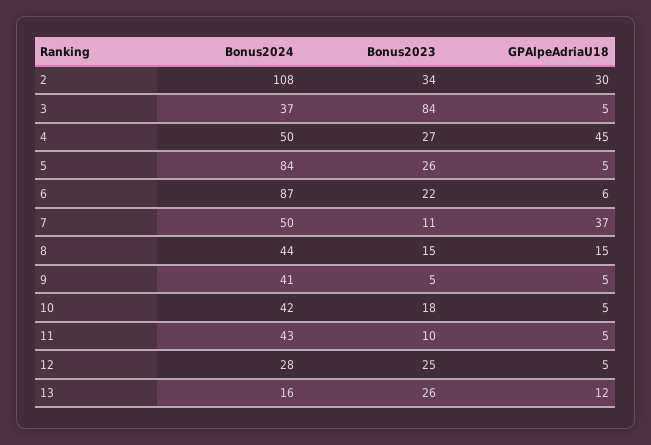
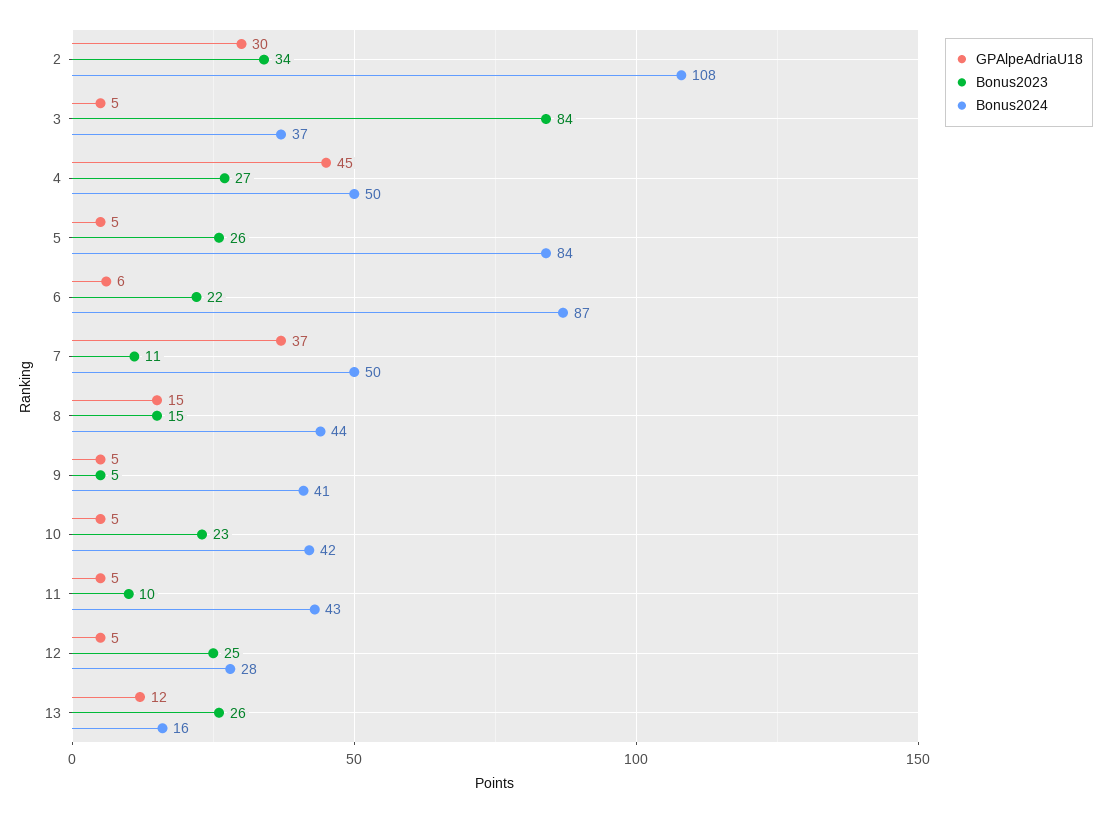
Bonus2023, 10: 18 -> 23

